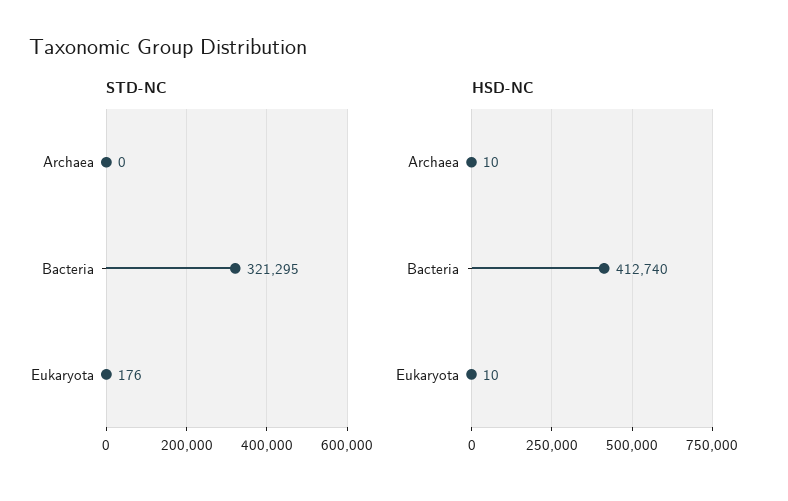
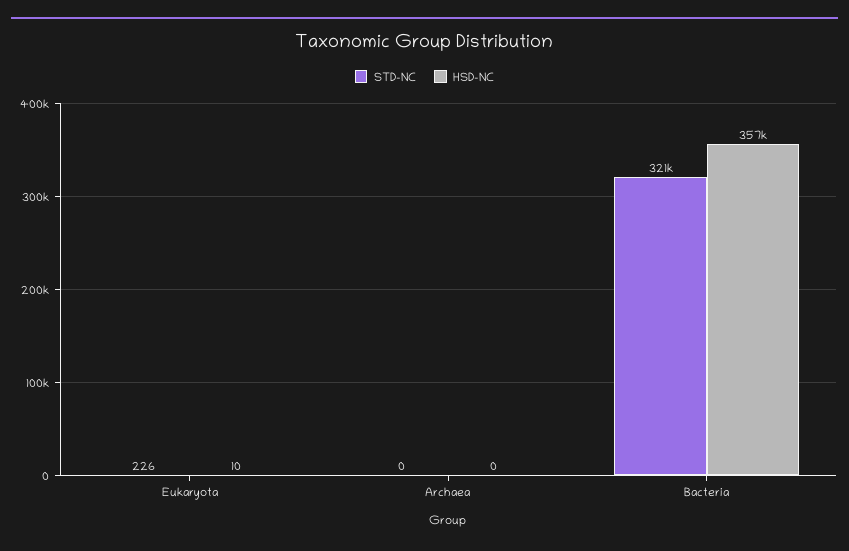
STD-NC, Eukaryota: 176 -> 226
HSD-NC, Archaea: 10 -> 0
HSD-NC, Bacteria: 412740 -> 357000

